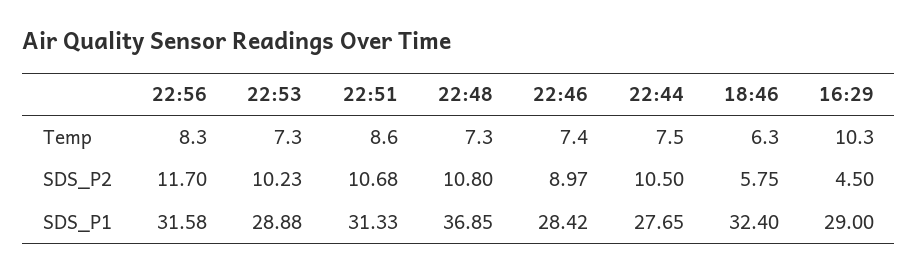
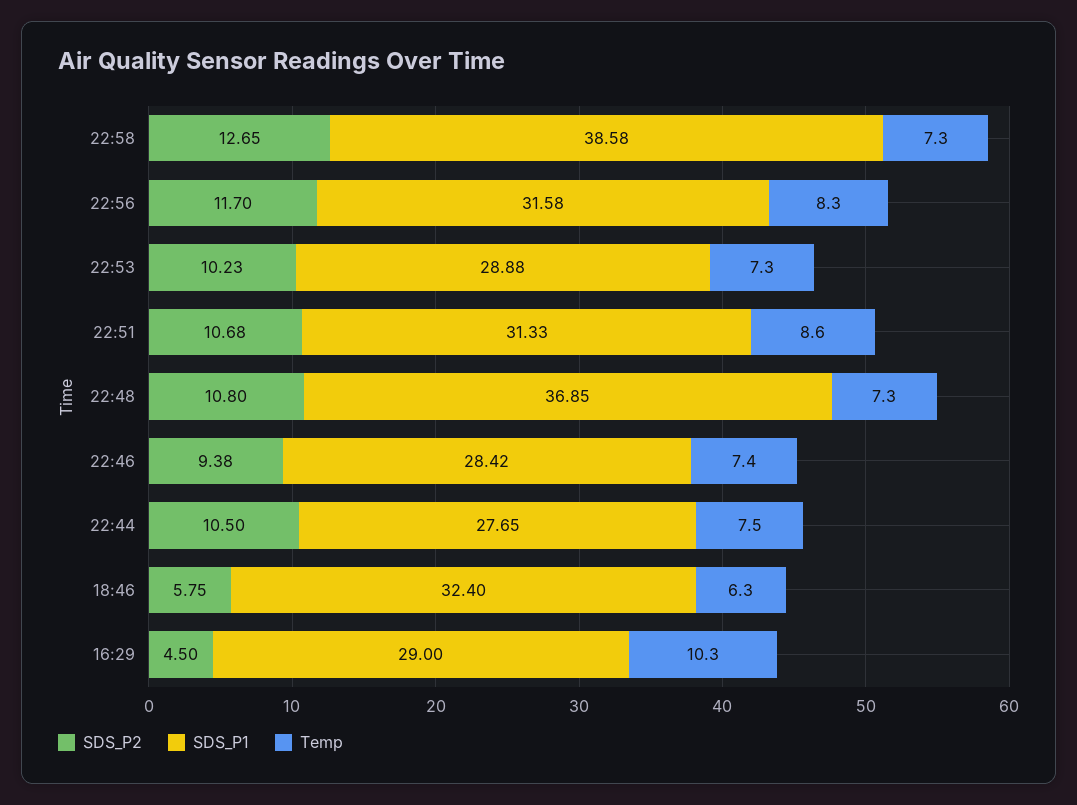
SDS_P2, 22:46: 8.97 -> 9.38
SDS_P2, 22:58: none -> 12.65
SDS_P1, 22:58: none -> 38.58
Temp, 22:58: none -> 7.3

